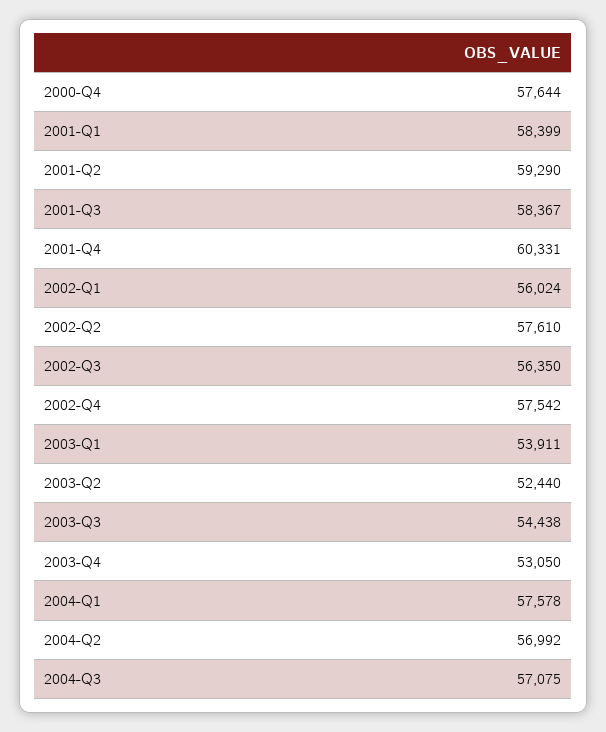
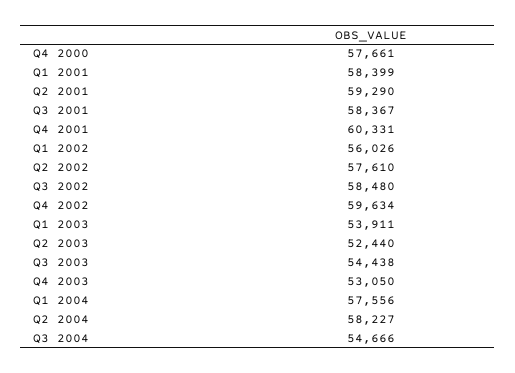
2000-Q4: 57644 -> 57661
2002-Q1: 56024 -> 56026
2002-Q3: 56350 -> 58480
2002-Q4: 57542 -> 59634
2004-Q1: 57578 -> 57556
2004-Q2: 56992 -> 58227
2004-Q3: 57075 -> 54666

